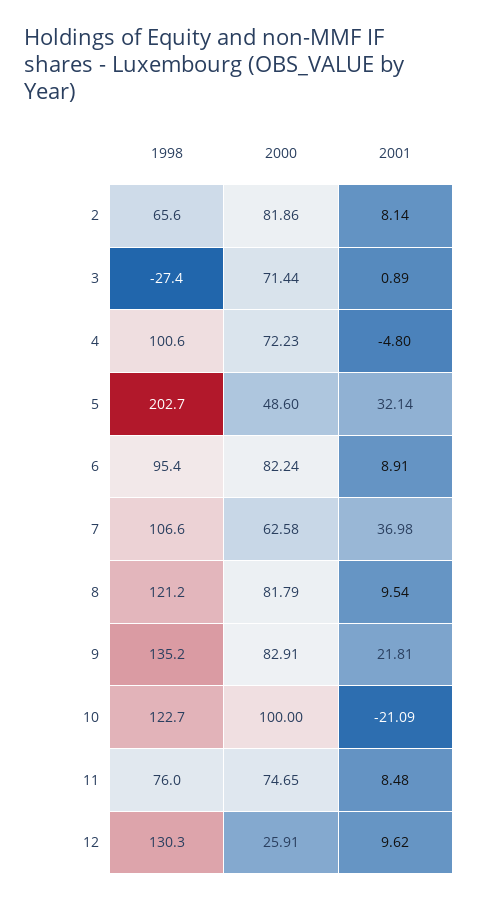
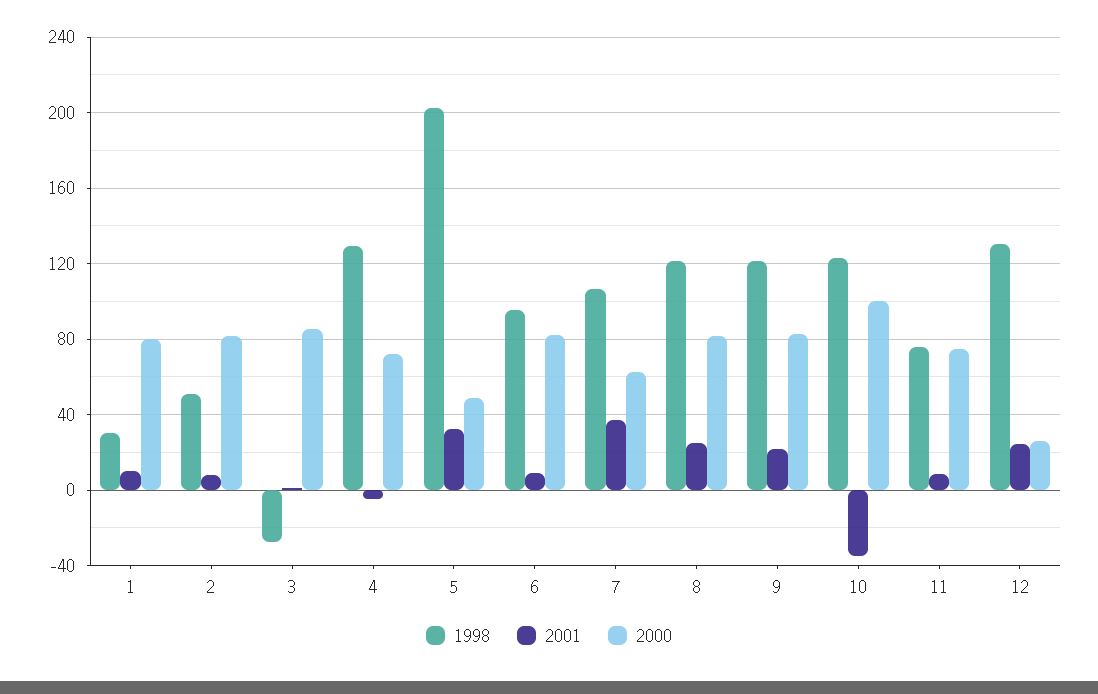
1998, 2: 65.6 -> 50
2000, 3: 71.44 -> 85
1998, 4: 100.6 -> 130
2001, 8: 9.54 -> 25
1998, 9: 135.2 -> 120
2001, 10: -21.09 -> -35
2001, 12: 9.62 -> 25
1998, 1: none -> 30
2001, 1: none -> 10
2000, 1: none -> 80

